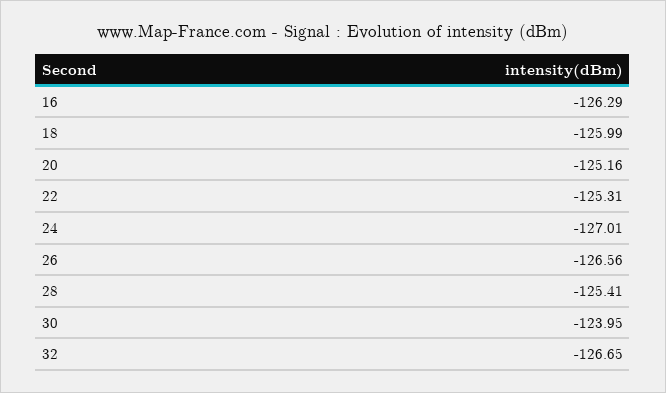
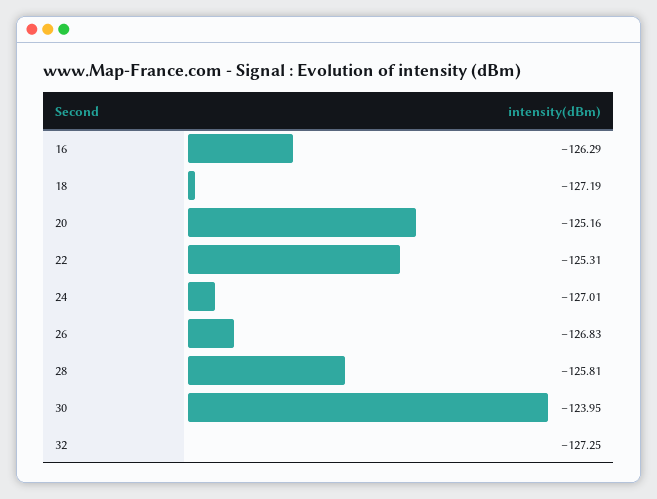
18: -125.99 -> -127.19
26: -126.56 -> -126.83
28: -125.41 -> -125.81
32: -126.65 -> -127.25

